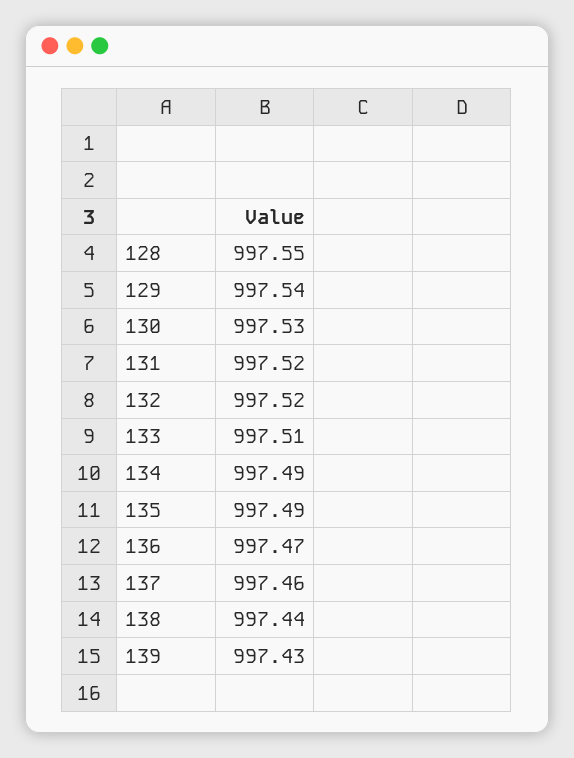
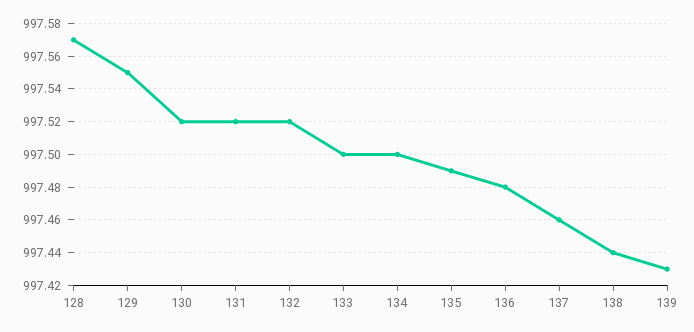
128: 997.55 -> 997.57
129: 997.54 -> 997.55
130: 997.53 -> 997.52
133: 997.51 -> 997.5
134: 997.49 -> 997.5
136: 997.47 -> 997.48

